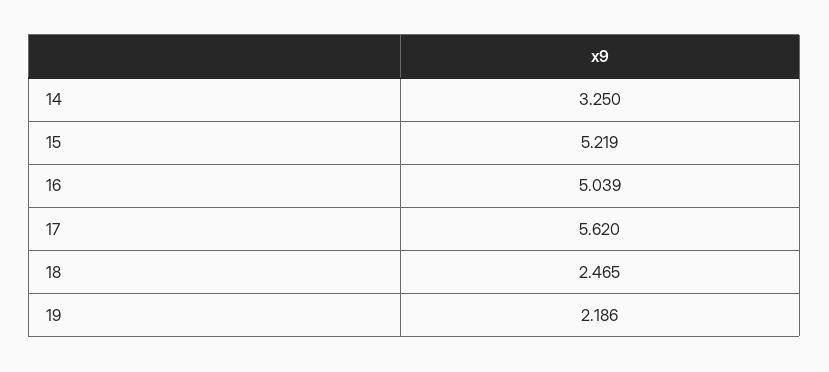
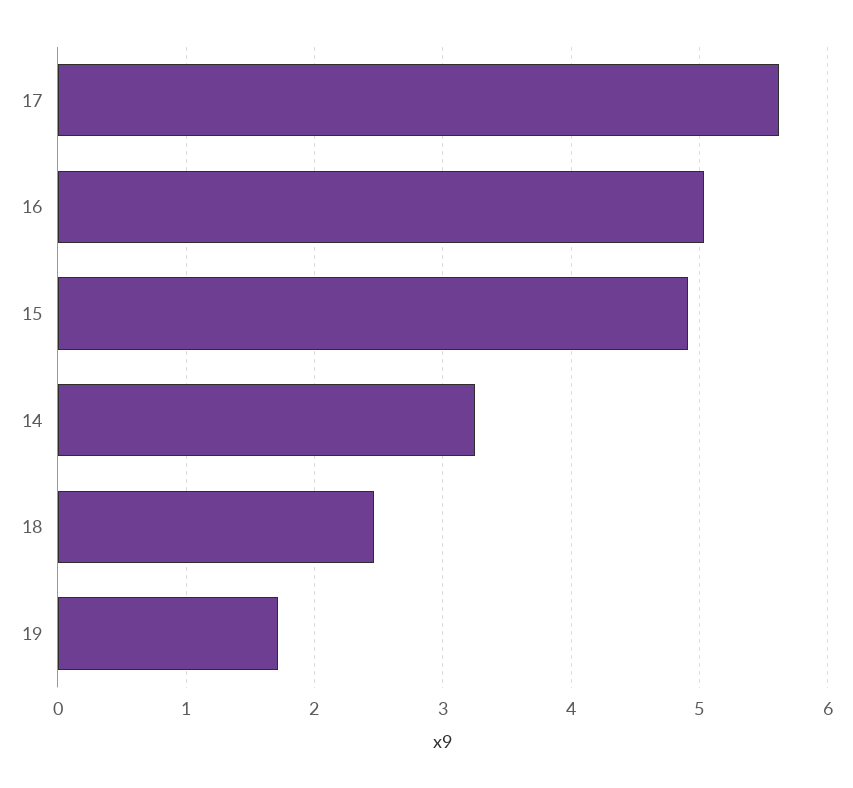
15: 5.219 -> 4.9
19: 2.186 -> 1.7

